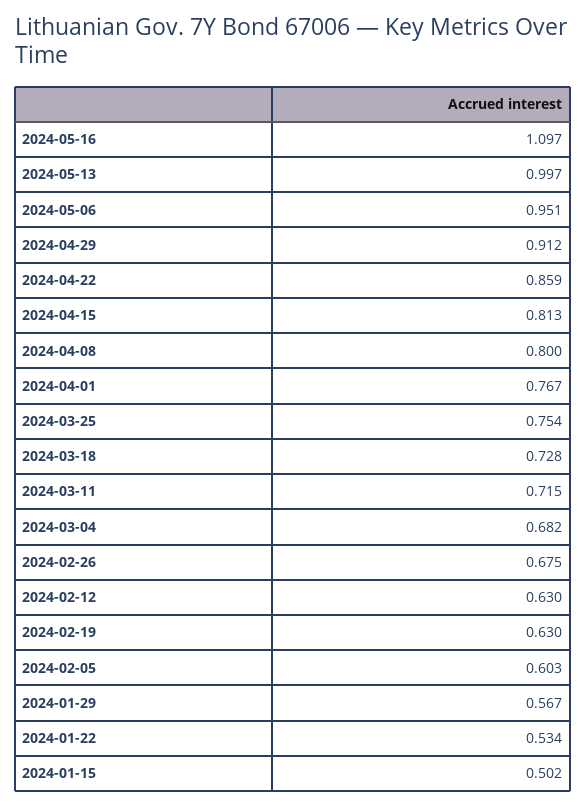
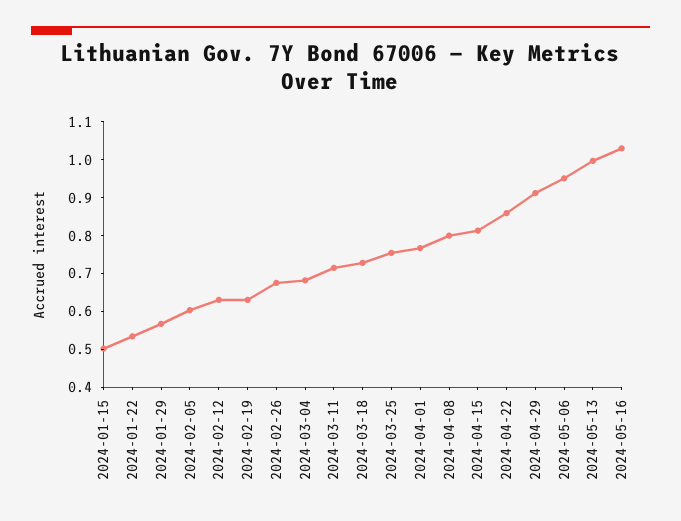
2024-05-16: 1.097 -> 1.025

